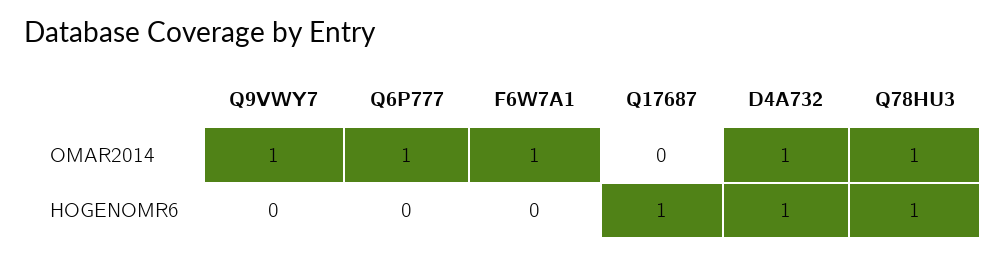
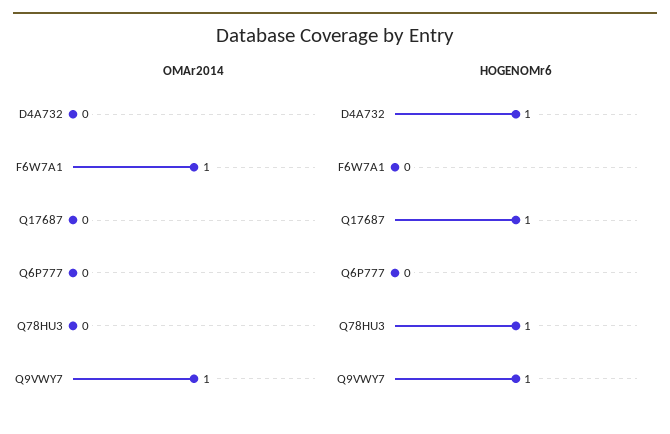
OMAR2014, Q6P777: 1 -> 0
OMAR2014, D4A732: 1 -> 0
OMAR2014, Q78HU3: 1 -> 0
HOGENOMR6, Q9VWY7: 0 -> 1

